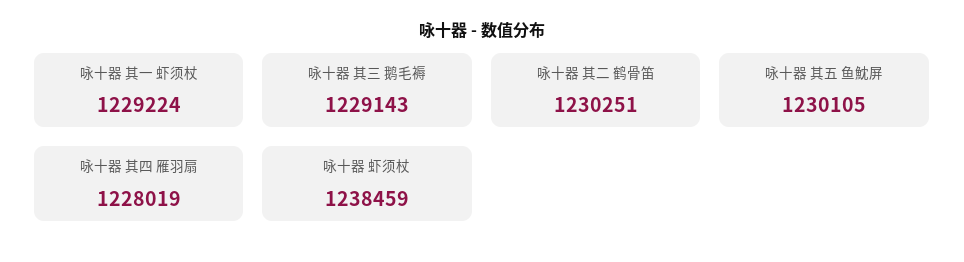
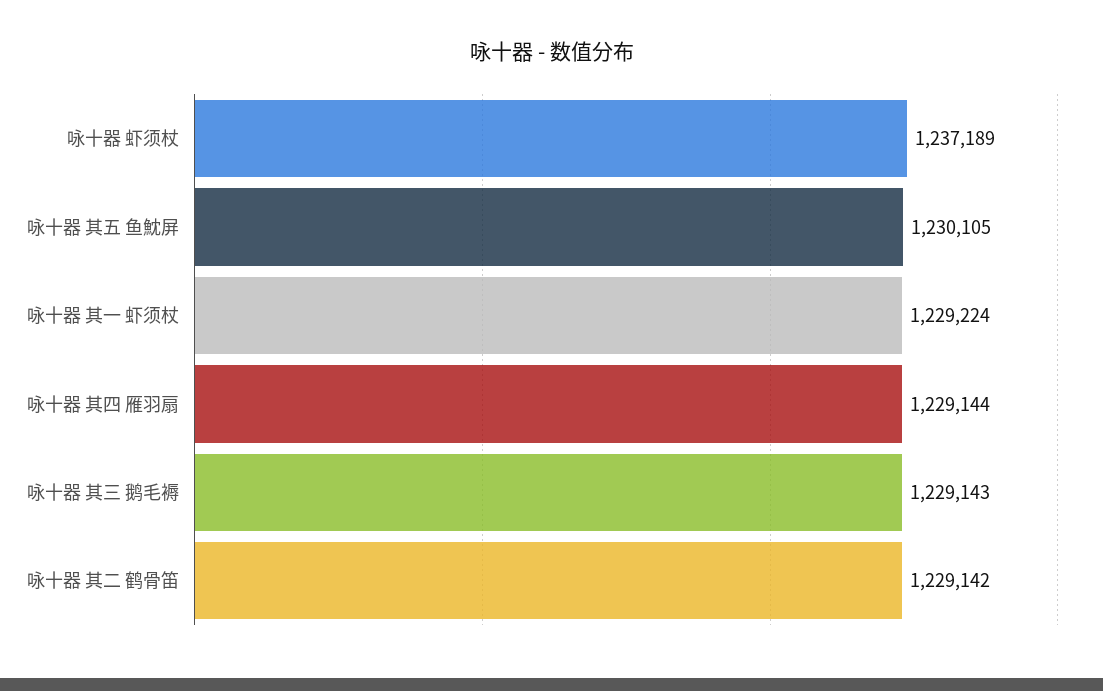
咏十器 其二 鹤骨笛: 1230251 -> 1229142
咏十器 其四 雁羽扇: 1228019 -> 1229144
咏十器 虾须杖: 1238459 -> 1237189

